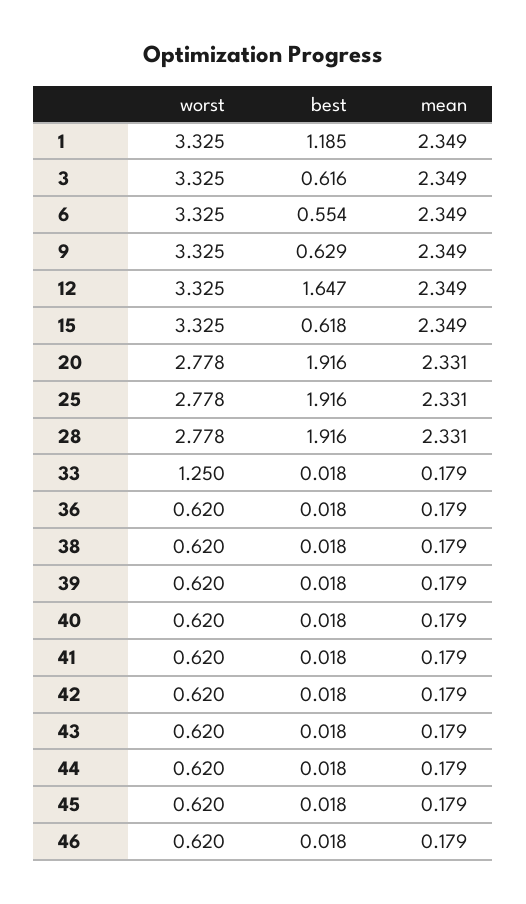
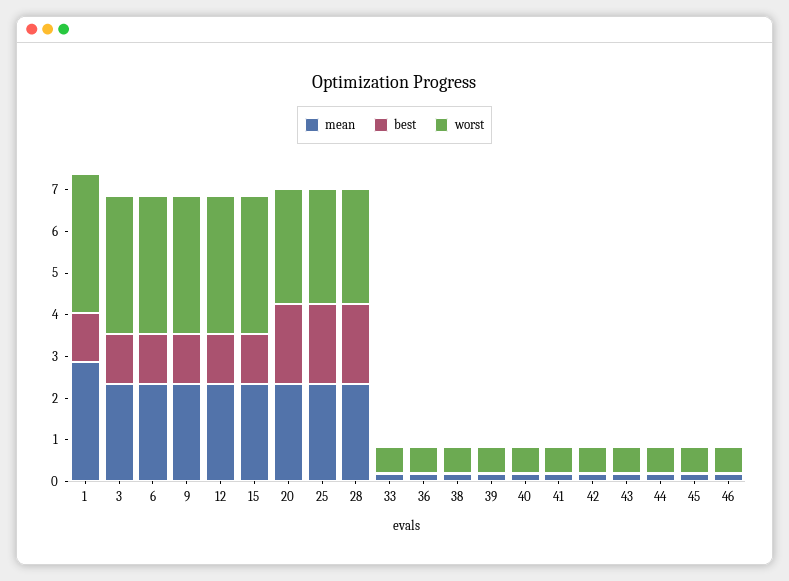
mean, 1: 2.349 -> 2.8
best, 3: 0.616 -> 1.2
best, 6: 0.554 -> 1.2
best, 9: 0.629 -> 1.2
best, 12: 1.647 -> 1.2
best, 15: 0.618 -> 1.2
worst, 33: 1.25 -> 0.6

